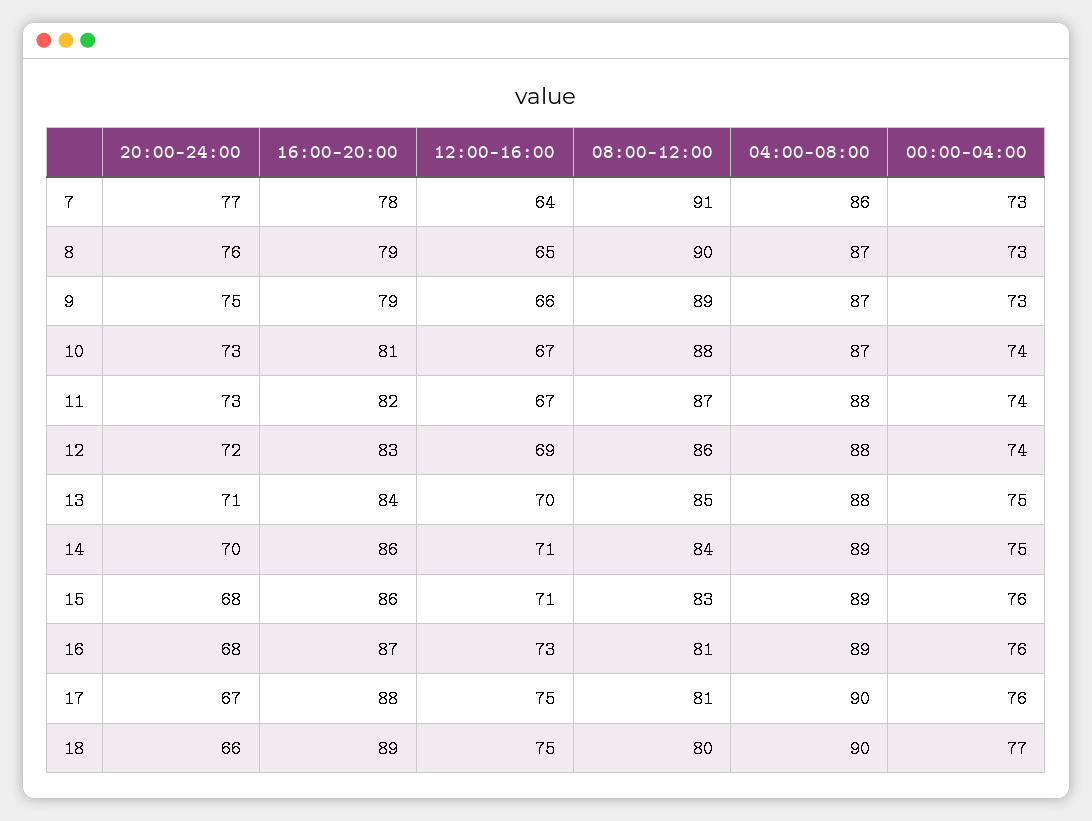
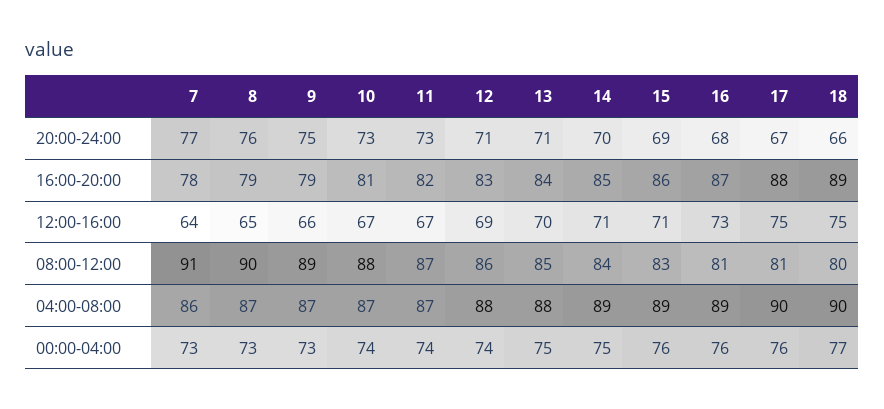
04:00-08:00, 11: 88 -> 87
20:00-24:00, 12: 72 -> 71
16:00-20:00, 14: 86 -> 85
20:00-24:00, 15: 68 -> 69

